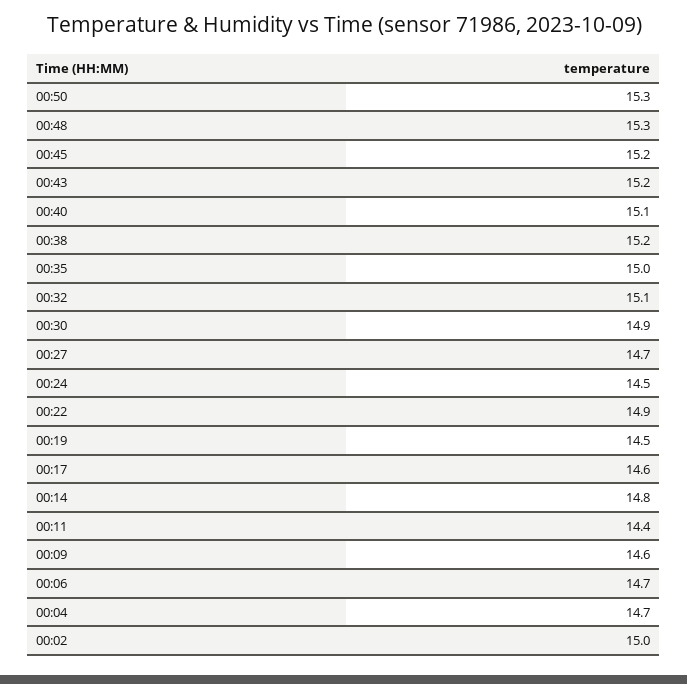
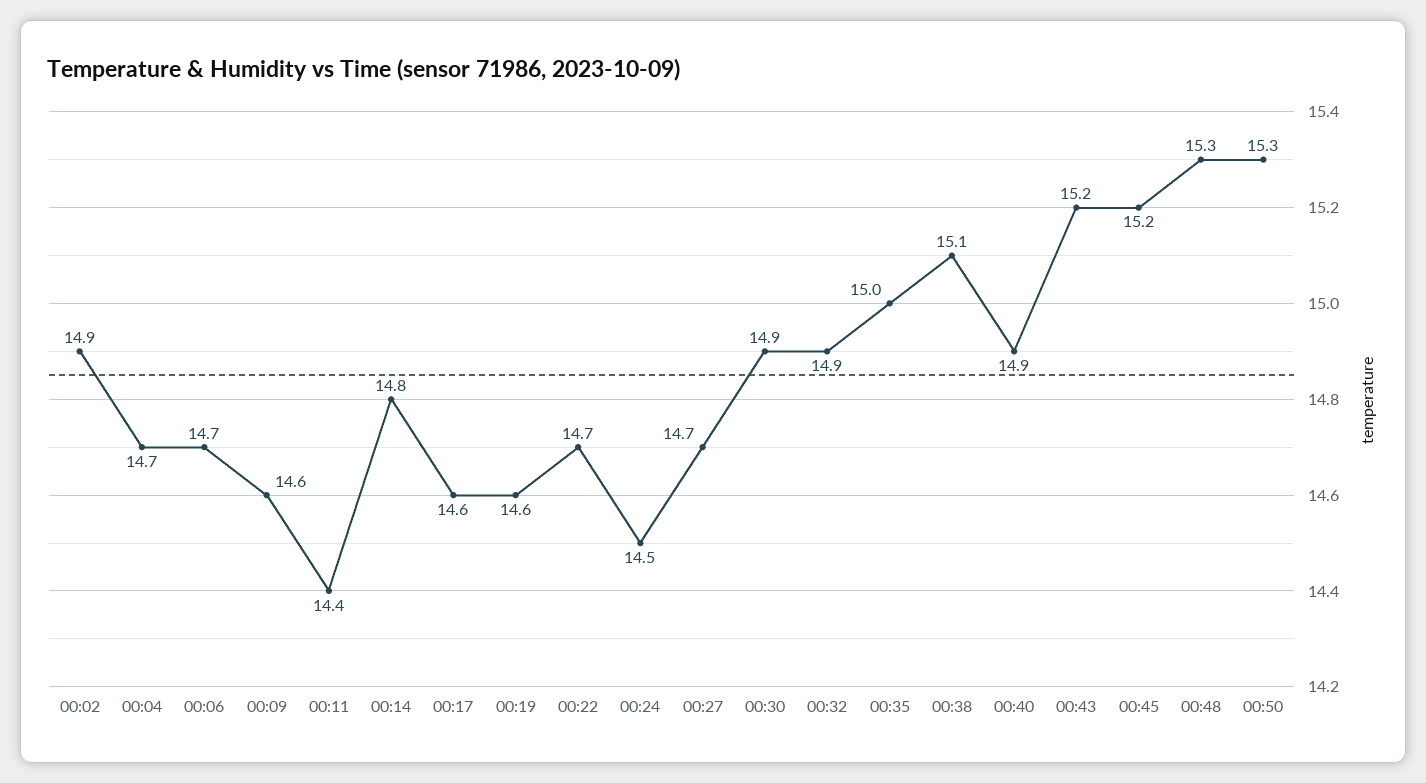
00:40: 15.1 -> 14.9
00:38: 15.2 -> 15.1
00:32: 15.1 -> 14.9
00:22: 14.9 -> 14.7
00:19: 14.5 -> 14.6
00:02: 15 -> 14.9

